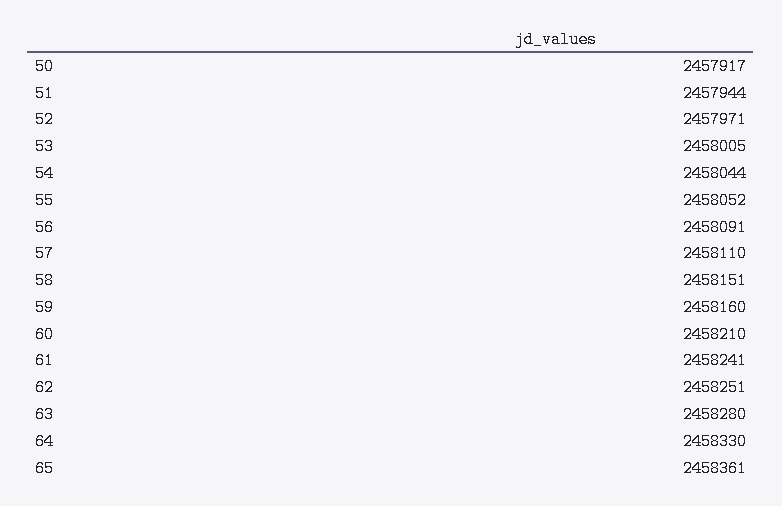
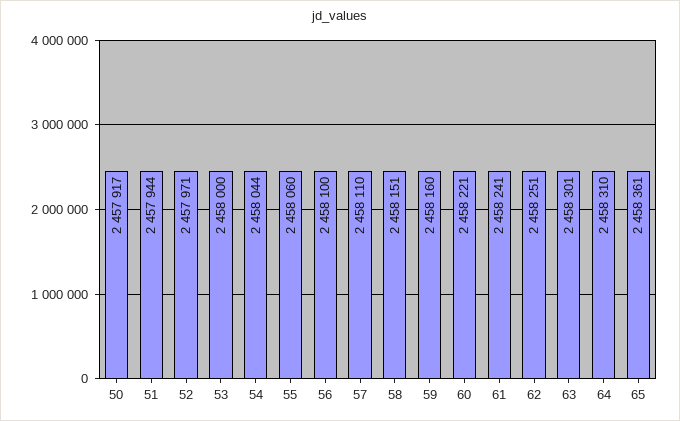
53: 2458005 -> 2458000
55: 2458052 -> 2458060
56: 2458091 -> 2458100
60: 2458210 -> 2458221
63: 2458280 -> 2458301
64: 2458330 -> 2458310

